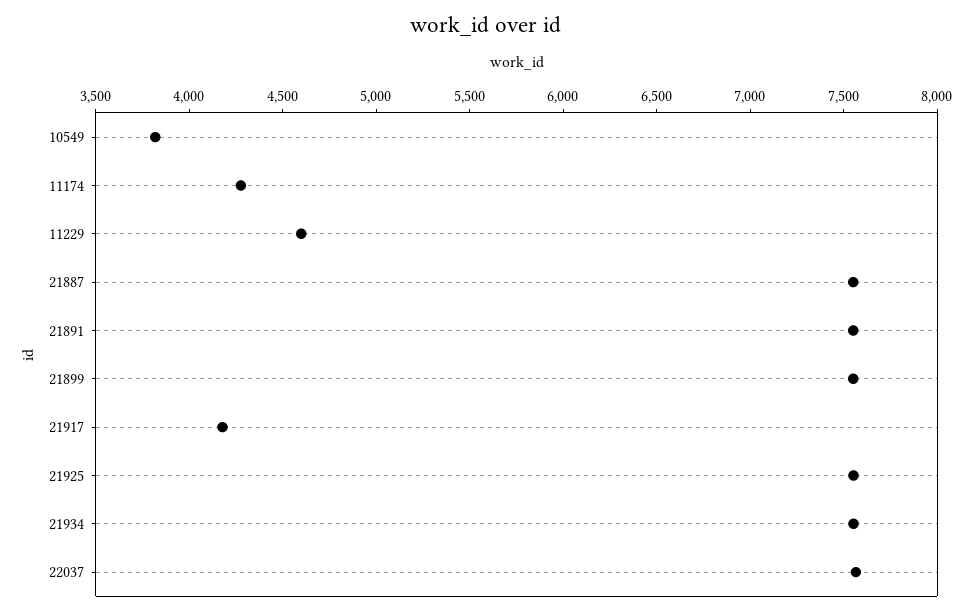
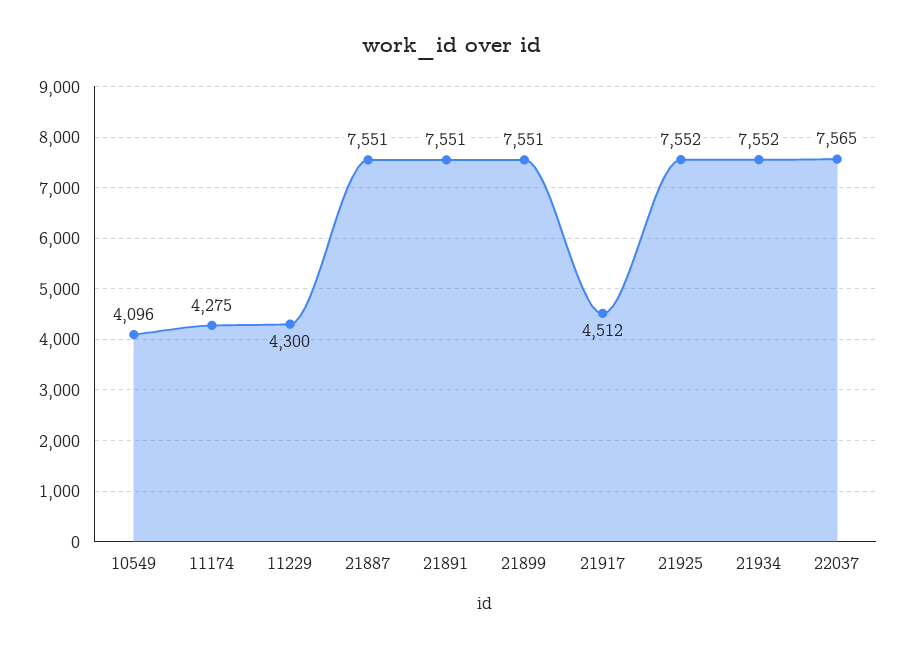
10549: 3800 -> 4096
11229: 4600 -> 4300
21917: 4200 -> 4512

